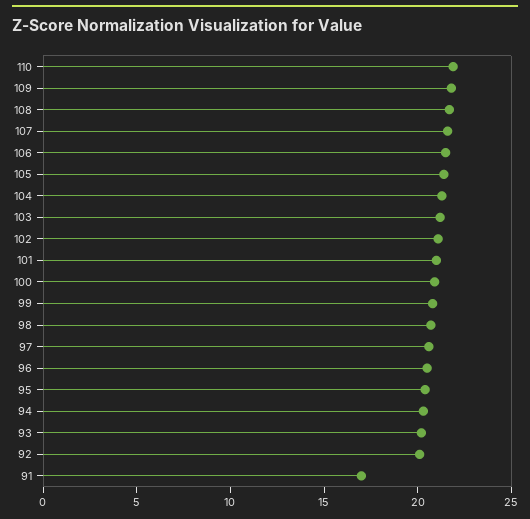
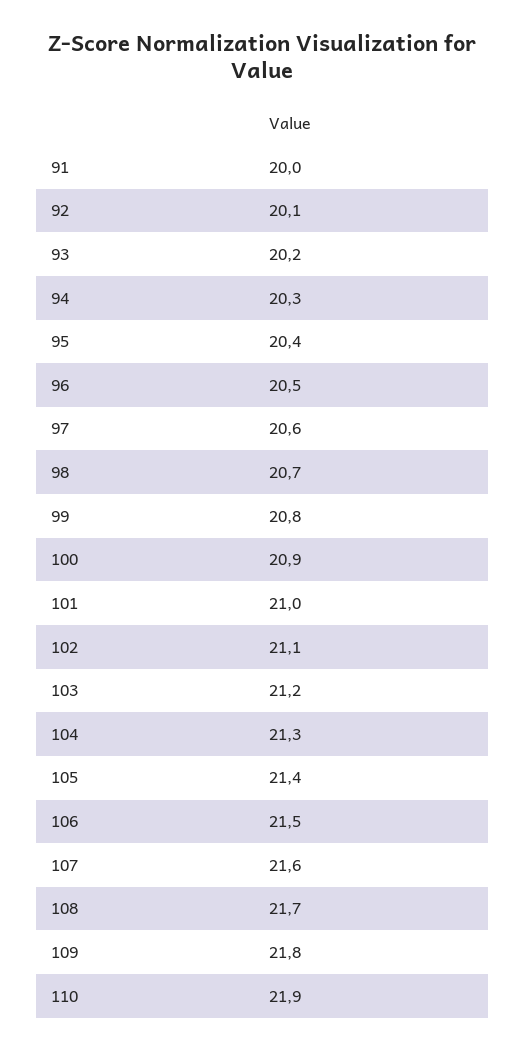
91: 17 -> 20

